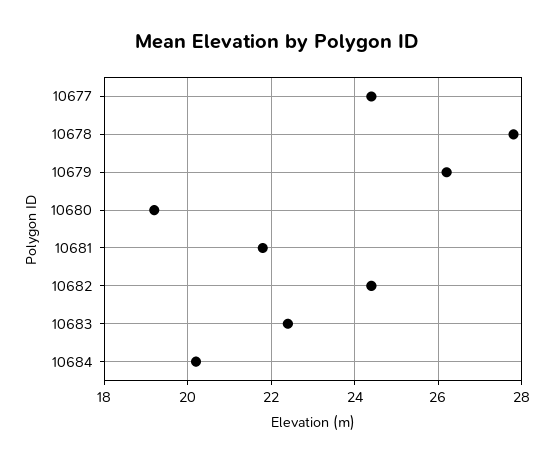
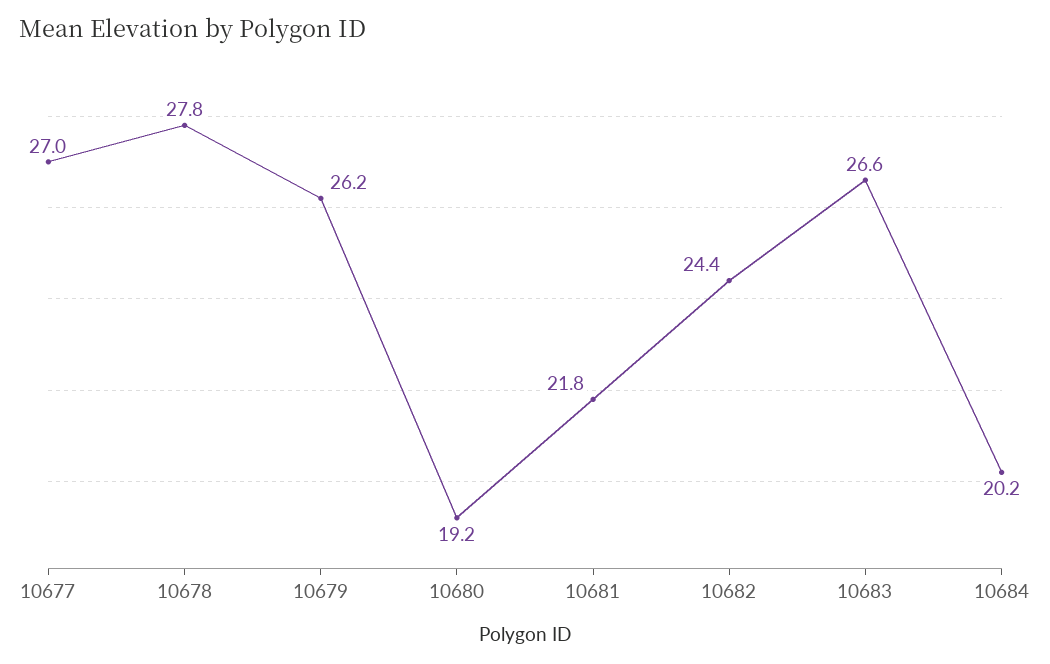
10677: 24.5 -> 27
10683: 22.5 -> 26.6

